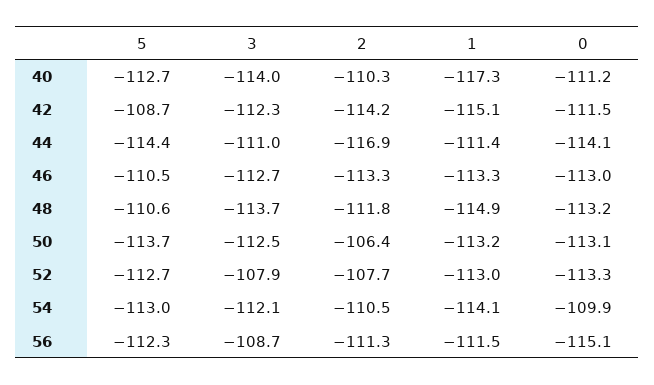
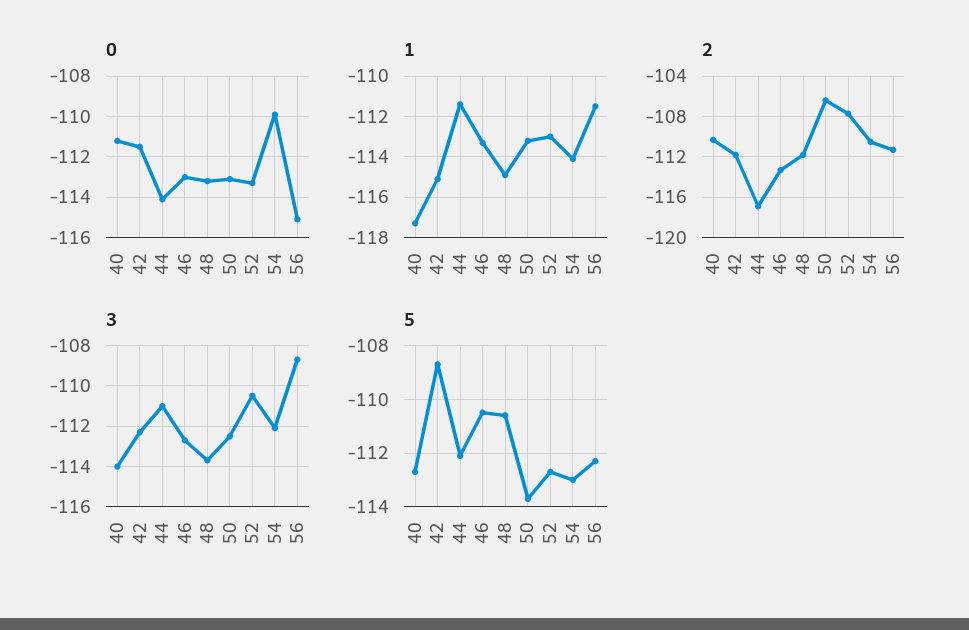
2, 42: -114.2 -> -112
5, 44: -114.4 -> -112
3, 52: -107.9 -> -110.5

